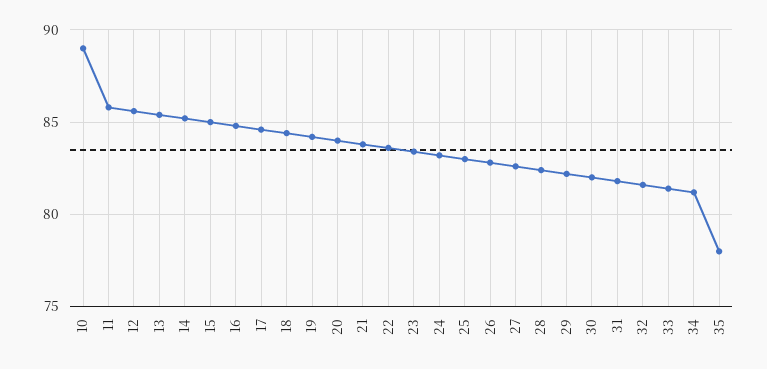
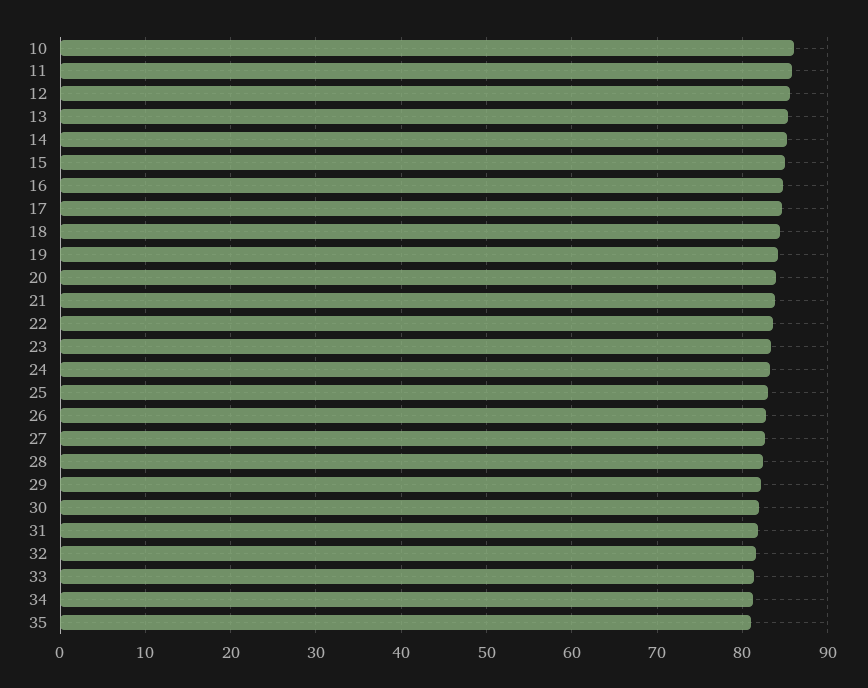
10: 89 -> 86
35: 78 -> 81

